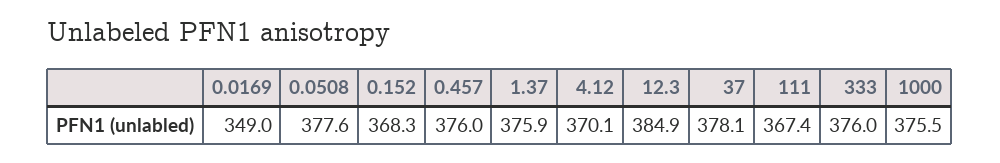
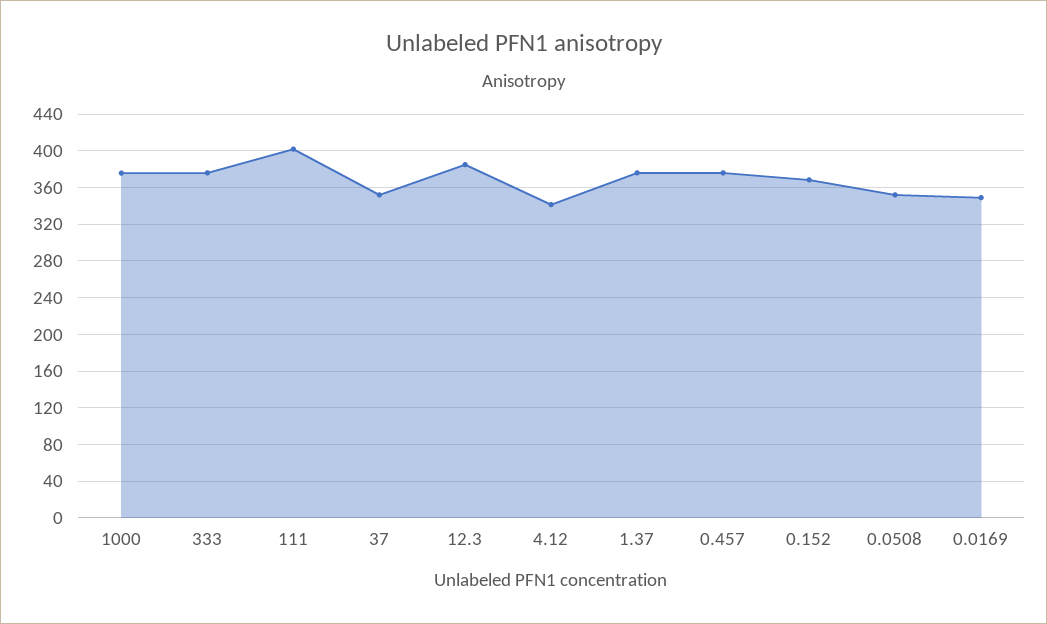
0.0508: 377.6 -> 350
4.12: 370.1 -> 340
37: 378.1 -> 350
111: 367.4 -> 400

